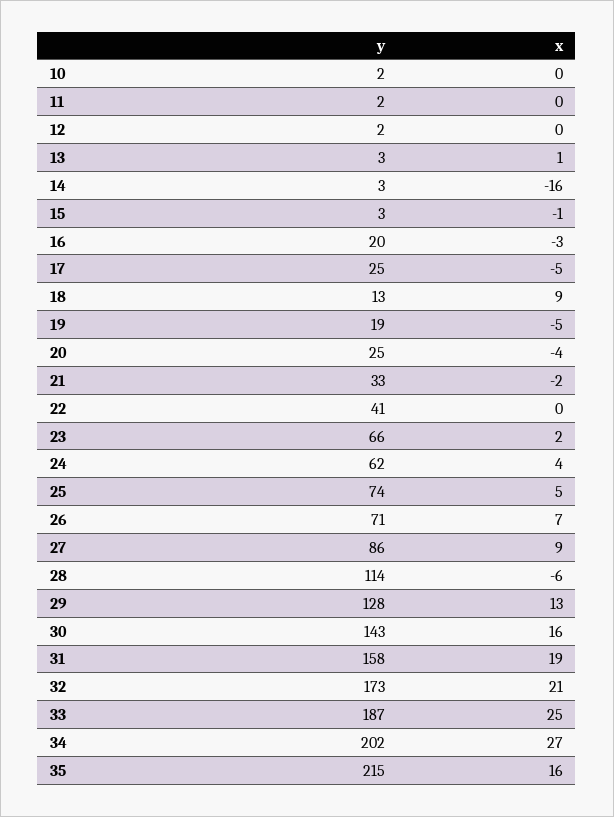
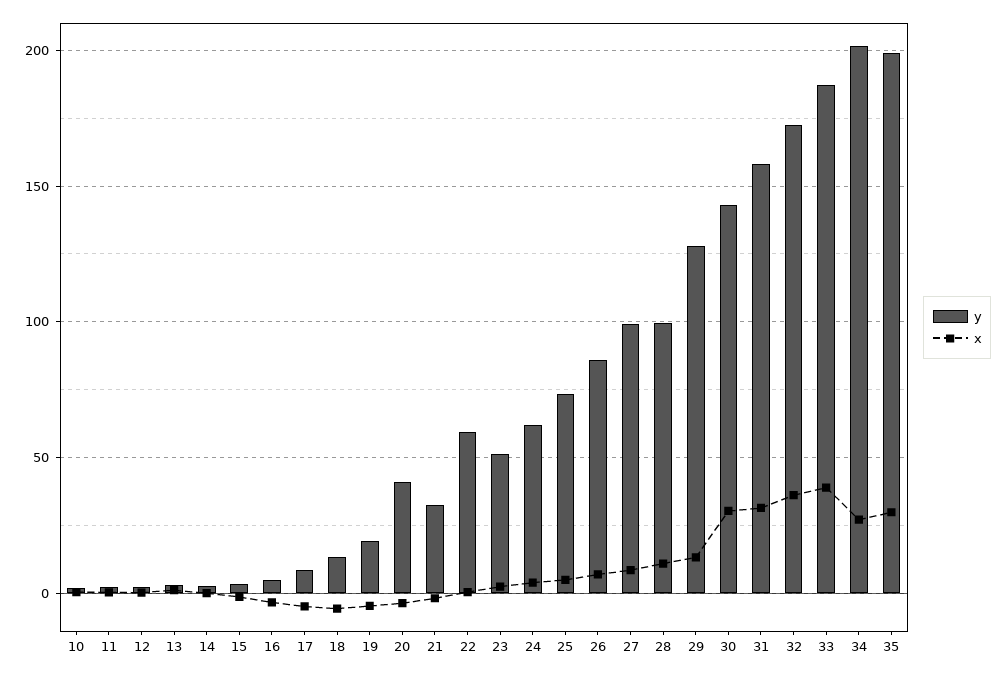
x, 14: -16 -> 0
y, 16: 20 -> 5
y, 17: 25 -> 10
x, 18: 9 -> -5
y, 20: 25 -> 40
y, 22: 41 -> 60
y, 23: 66 -> 50
y, 26: 71 -> 85
y, 27: 86 -> 100
y, 28: 114 -> 100
x, 28: -6 -> 10
x, 30: 16 -> 30
x, 31: 19 -> 30
x, 32: 21 -> 35
x, 33: 25 -> 40
y, 35: 215 -> 200
x, 35: 16 -> 30

